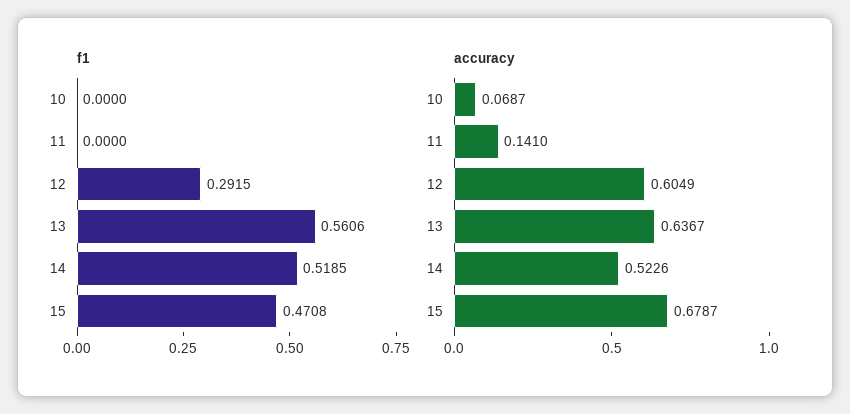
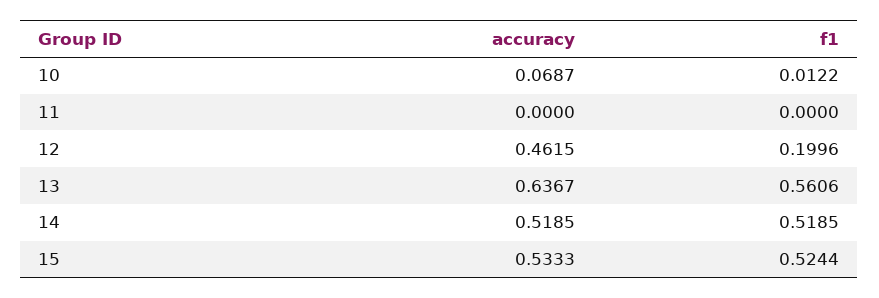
f1, 10: 0 -> 0.0122
f1, 12: 0.2915 -> 0.1996
f1, 15: 0.4708 -> 0.5244
accuracy, 11: 0.141 -> 0
accuracy, 12: 0.6049 -> 0.4615
accuracy, 14: 0.5226 -> 0.5185
accuracy, 15: 0.6787 -> 0.5333

